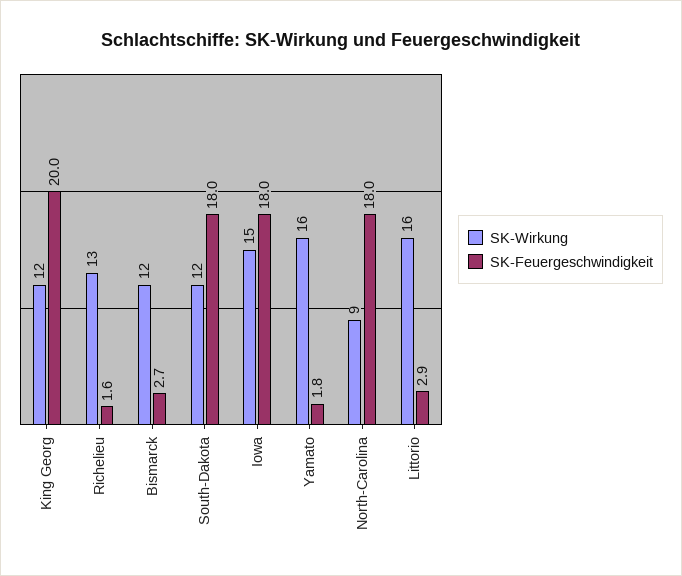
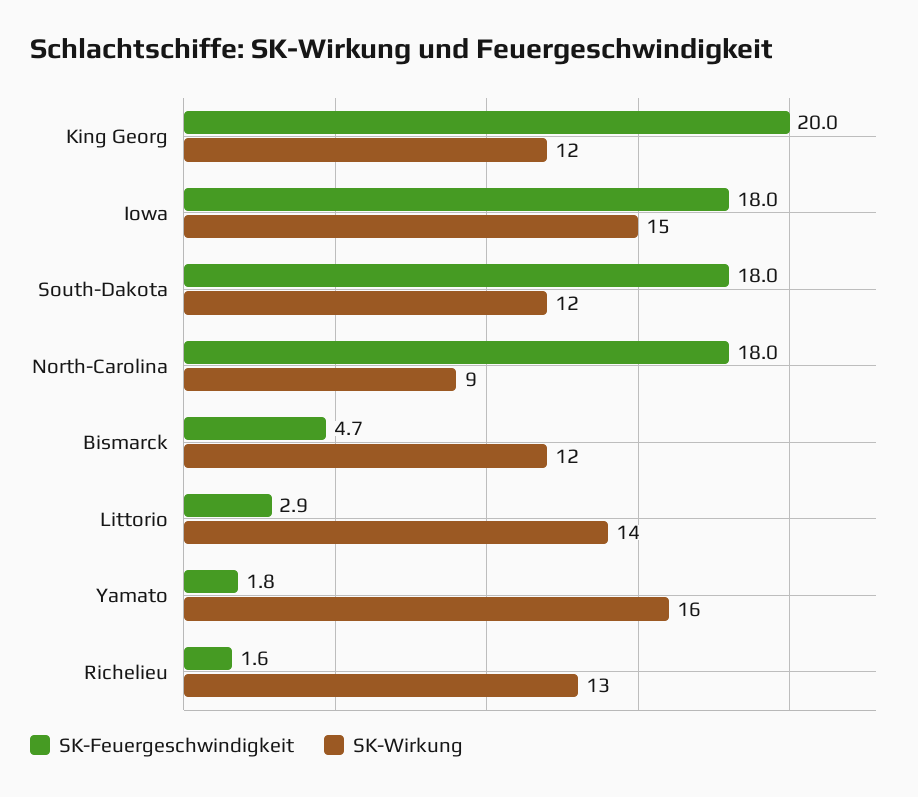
SK-Feuergeschwindigkeit, Bismarck: 2.7 -> 4.7
SK-Wirkung, Littorio: 16 -> 14

